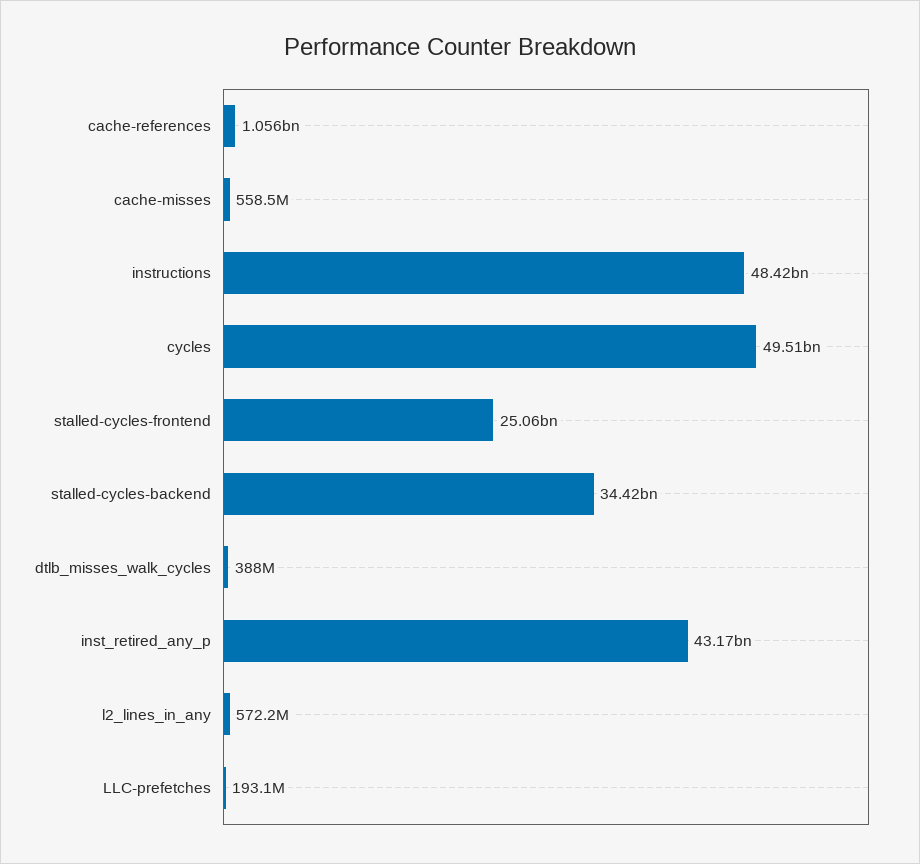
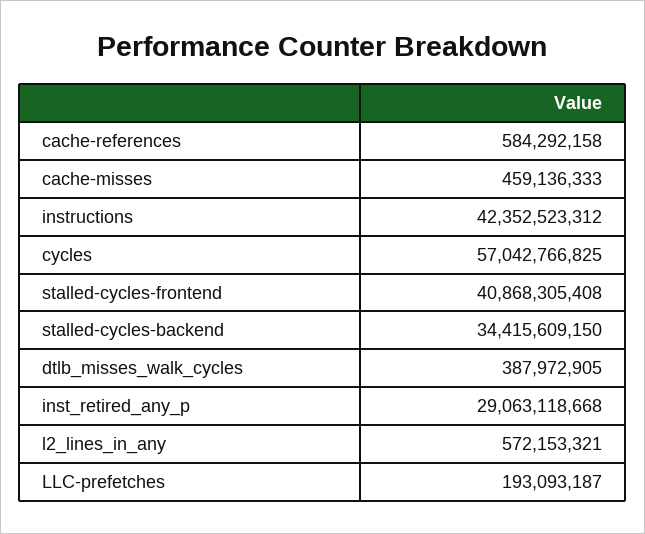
cache-references: 1056000000 -> 584292158
cache-misses: 558500000 -> 459136333
instructions: 48420000000 -> 42352523312
cycles: 49510000000 -> 57042766825
stalled-cycles-frontend: 25060000000 -> 40868305408
inst_retired_any_p: 43170000000 -> 29063118668

